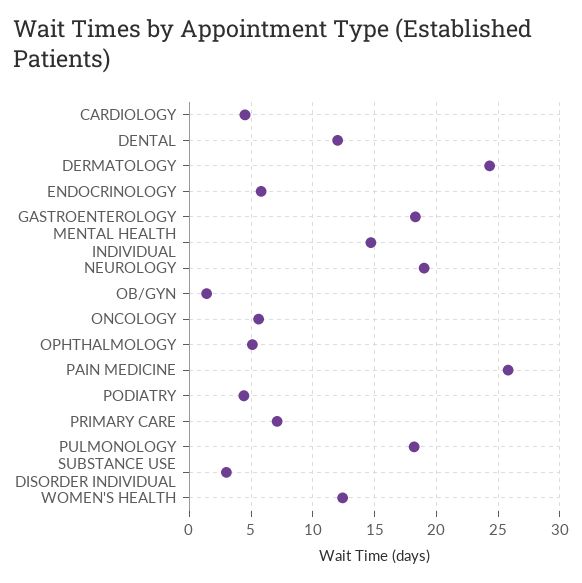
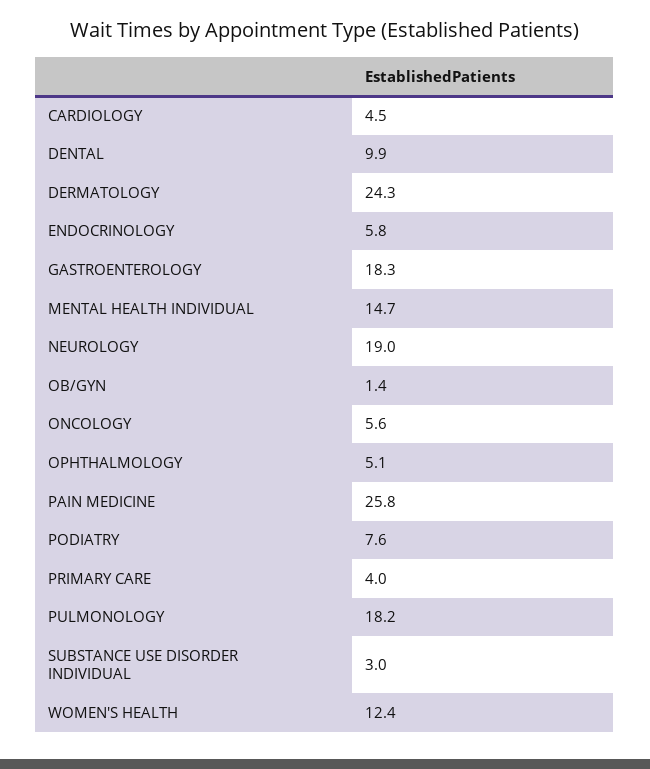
DENTAL: 12 -> 9.9
PODIATRY: 4.5 -> 7.6
PRIMARY CARE: 7 -> 4

